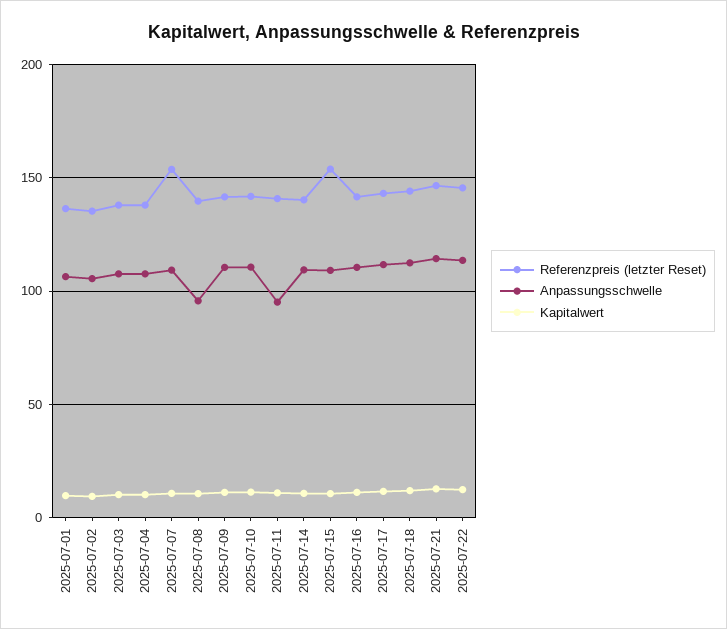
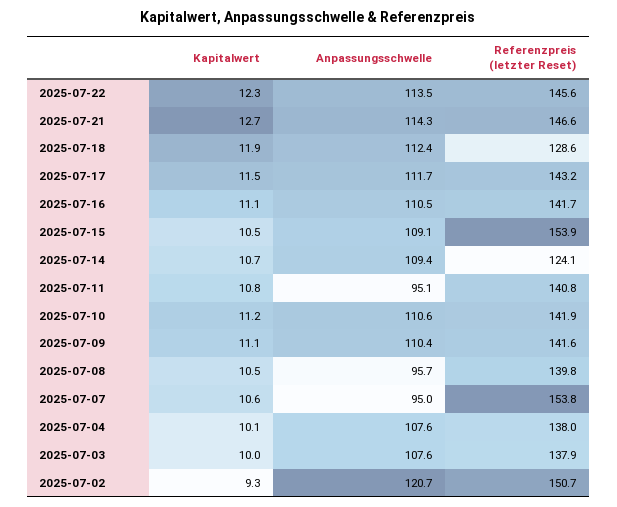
Referenzpreis (letzter Reset), 2025-07-01: 135 -> none
Anpassungsschwelle, 2025-07-01: 105 -> none
Kapitalwert, 2025-07-01: 10 -> none
Referenzpreis (letzter Reset), 2025-07-02: 135 -> 150.7
Anpassungsschwelle, 2025-07-02: 105 -> 120.7
Anpassungsschwelle, 2025-07-07: 110 -> 95
Referenzpreis (letzter Reset), 2025-07-14: 140 -> 124.1
Referenzpreis (letzter Reset), 2025-07-18: 145 -> 128.6

